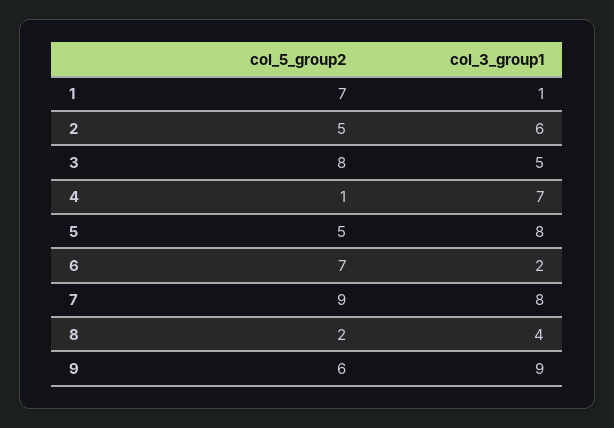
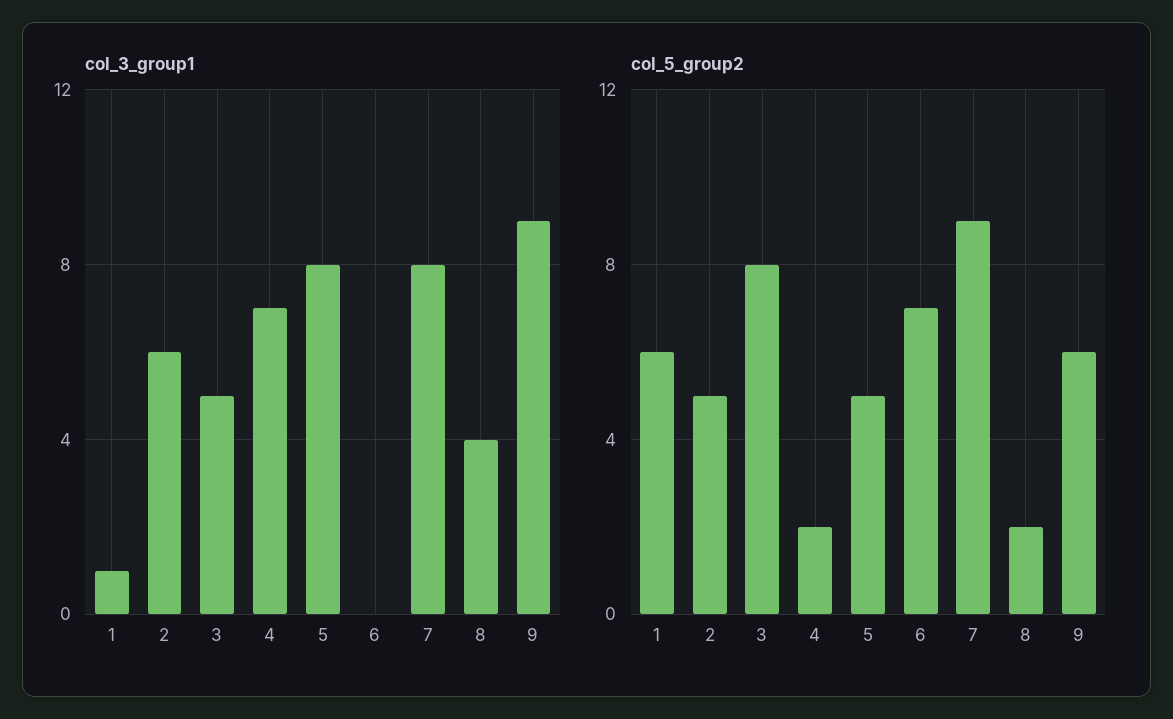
col_5_group2, 1: 7 -> 6
col_5_group2, 4: 1 -> 2
col_3_group1, 6: 2 -> 0

